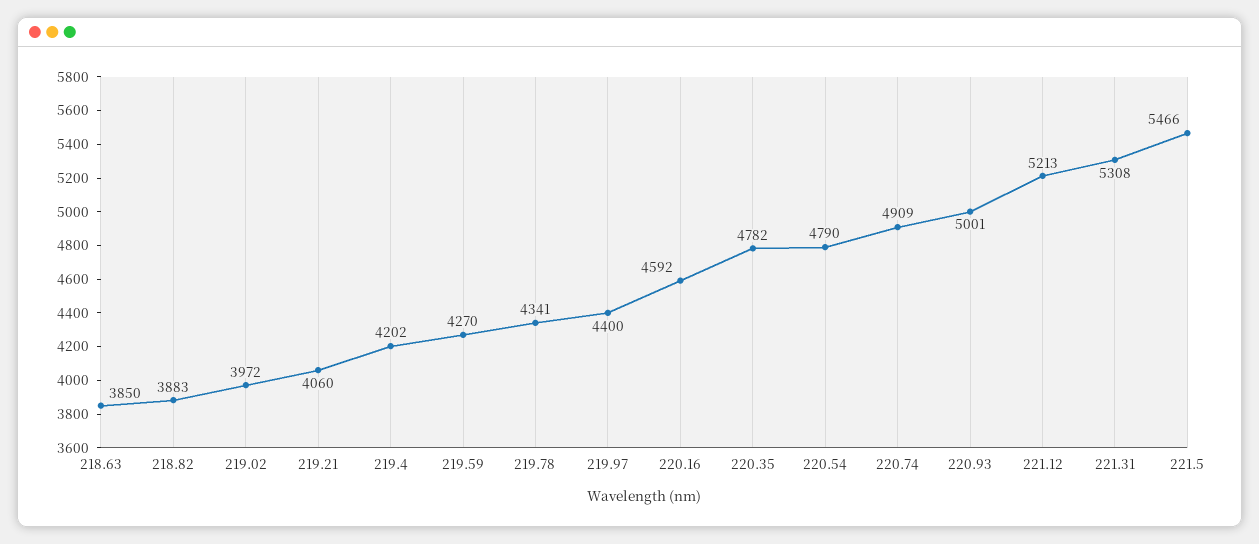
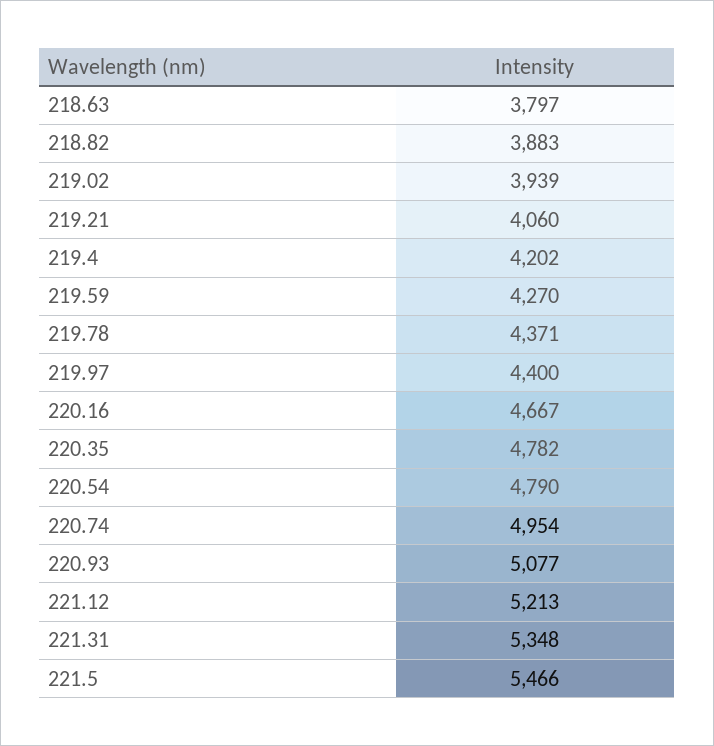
218.63: 3850 -> 3797
219.02: 3972 -> 3939
219.78: 4341 -> 4371
220.16: 4592 -> 4667
220.74: 4909 -> 4954
220.93: 5001 -> 5077
221.31: 5308 -> 5348

